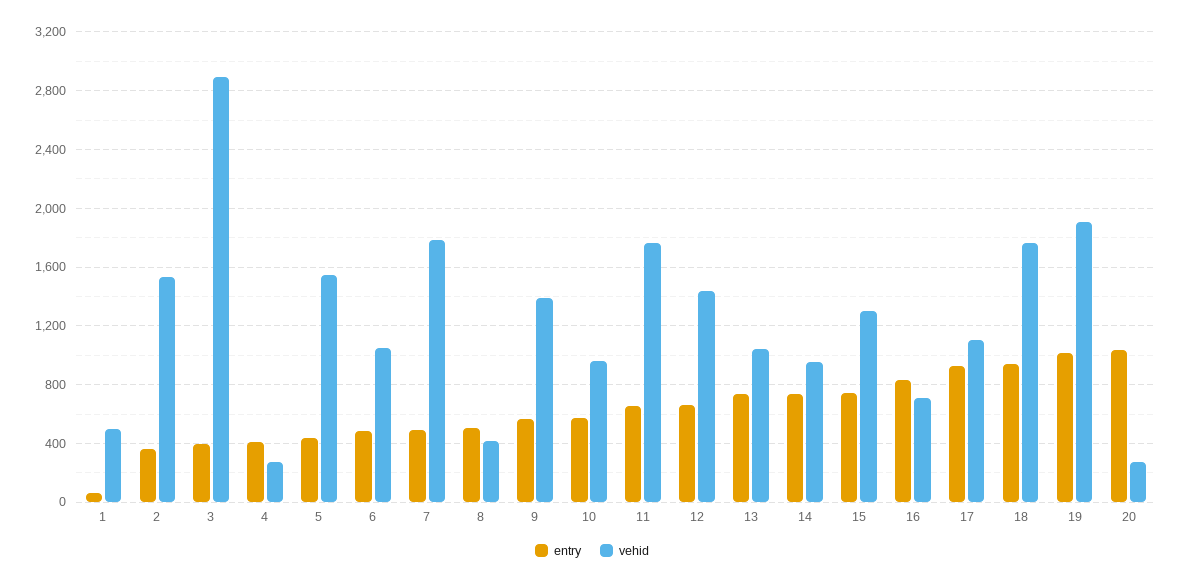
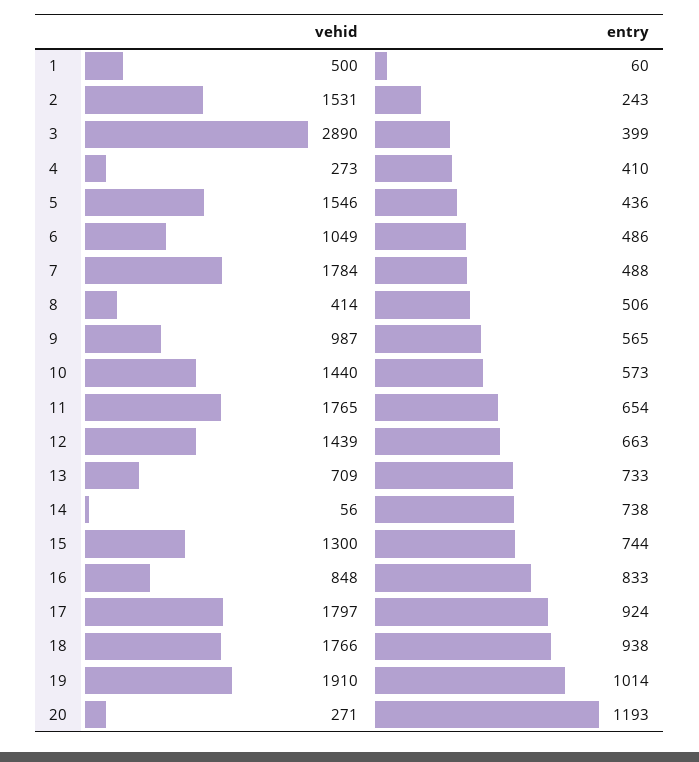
entry, 2: 350 -> 243
vehid, 9: 1400 -> 987
vehid, 10: 950 -> 1440
vehid, 13: 1050 -> 709
vehid, 14: 950 -> 56
vehid, 16: 700 -> 848
vehid, 17: 1100 -> 1797
entry, 20: 1050 -> 1193

